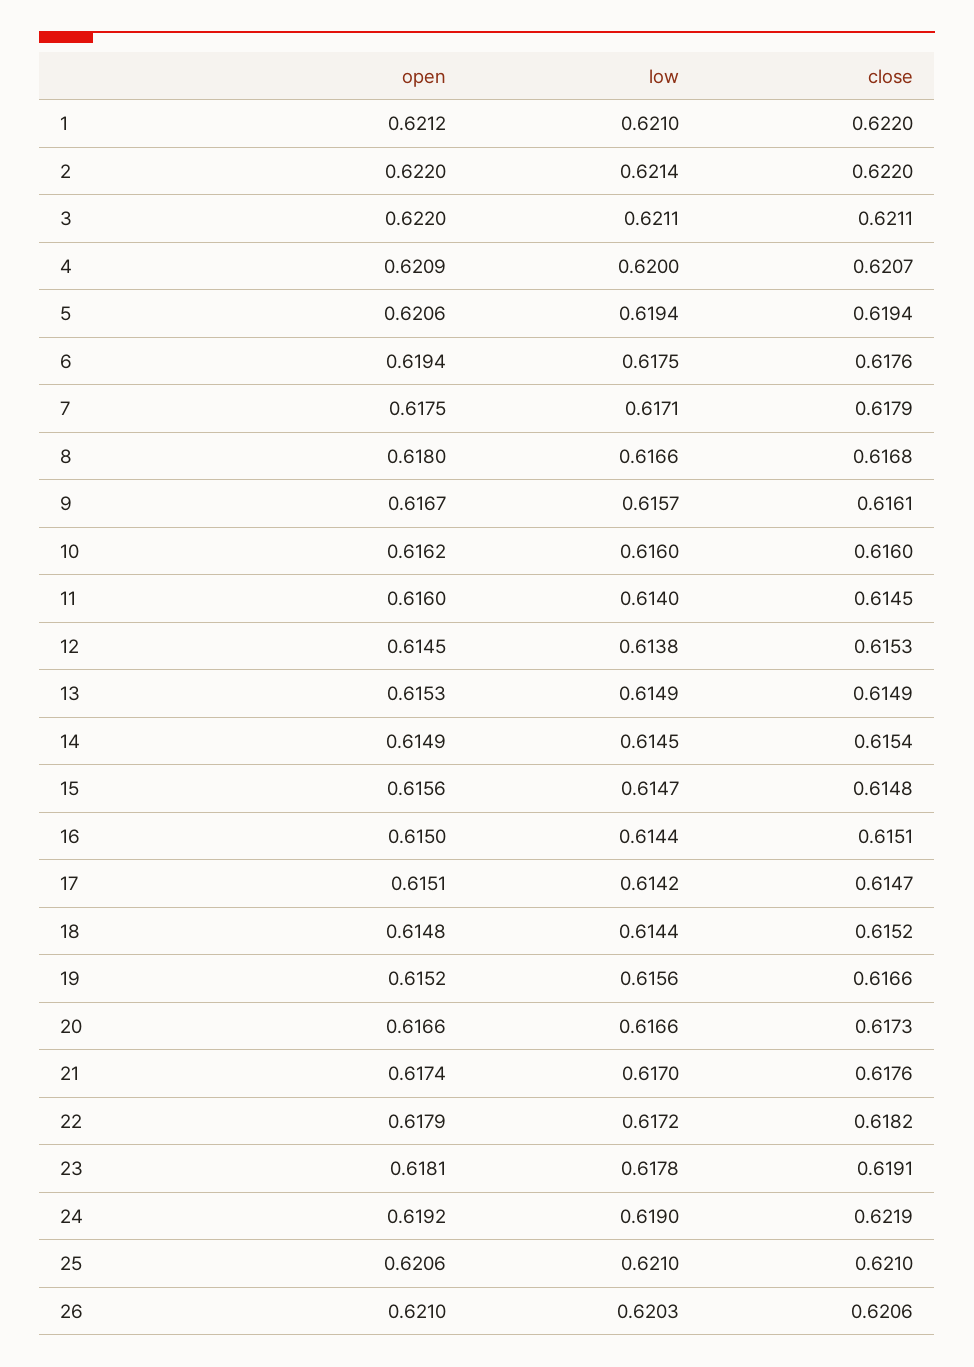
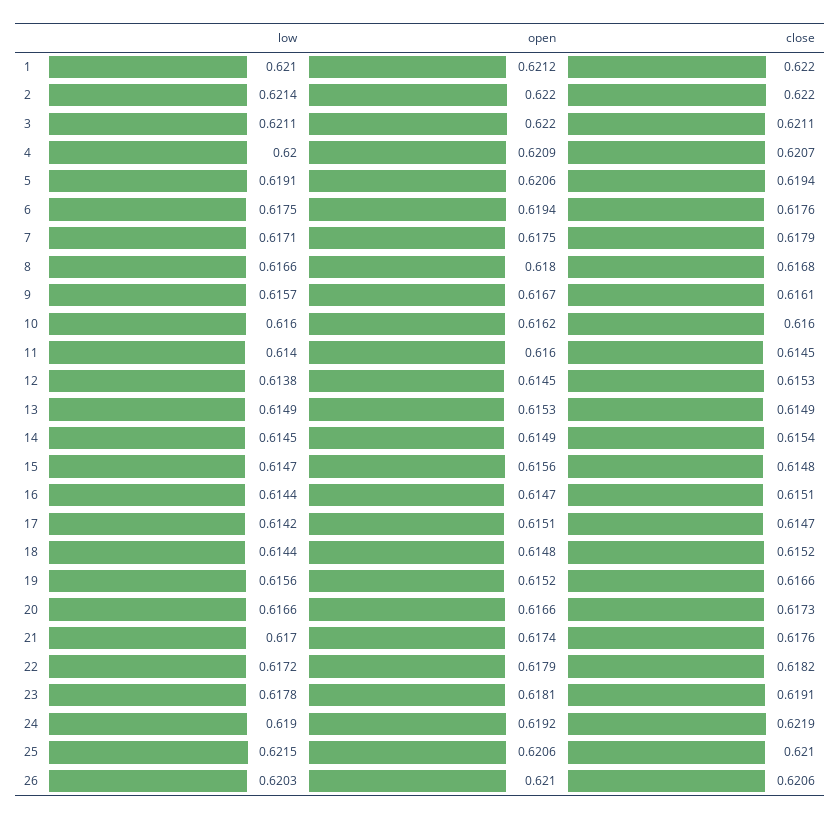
low, 5: 0.6194 -> 0.6191
open, 16: 0.615 -> 0.6147
low, 25: 0.621 -> 0.6215

